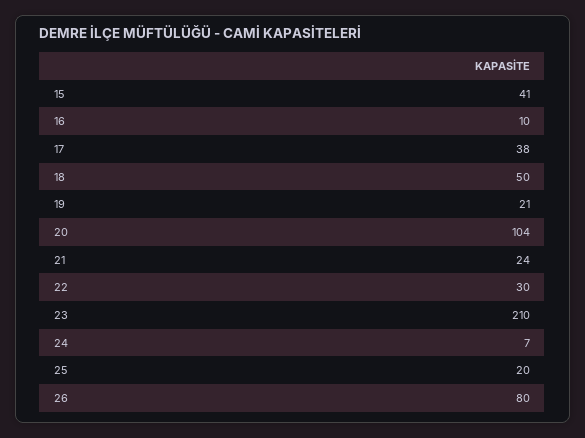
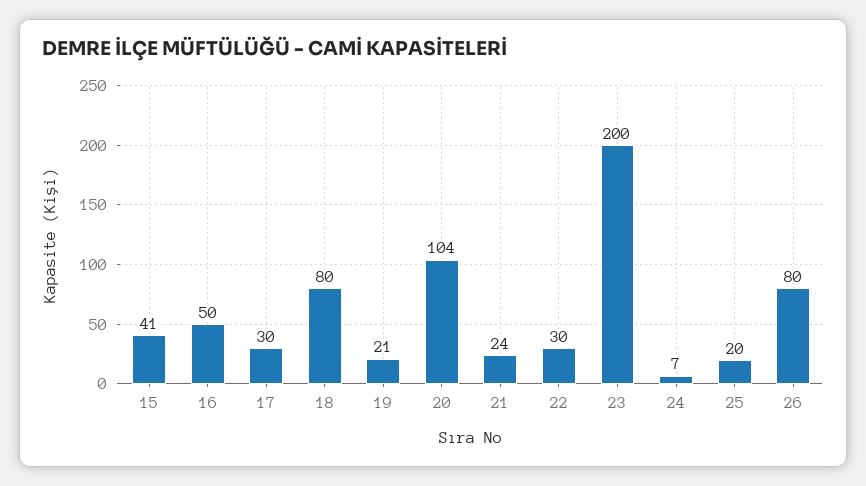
16: 10 -> 50
17: 38 -> 30
18: 50 -> 80
23: 210 -> 200

